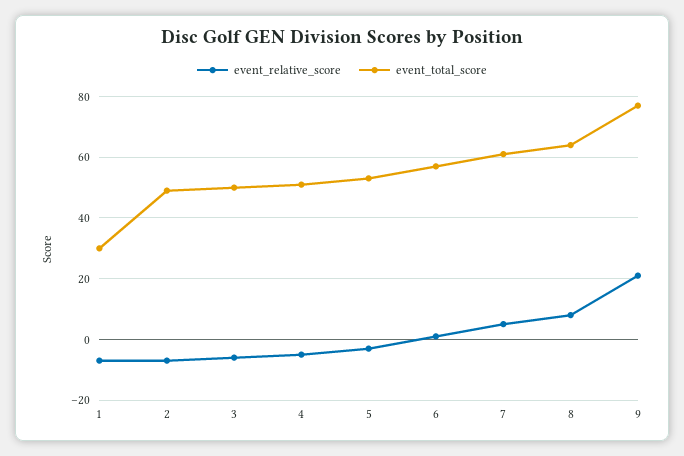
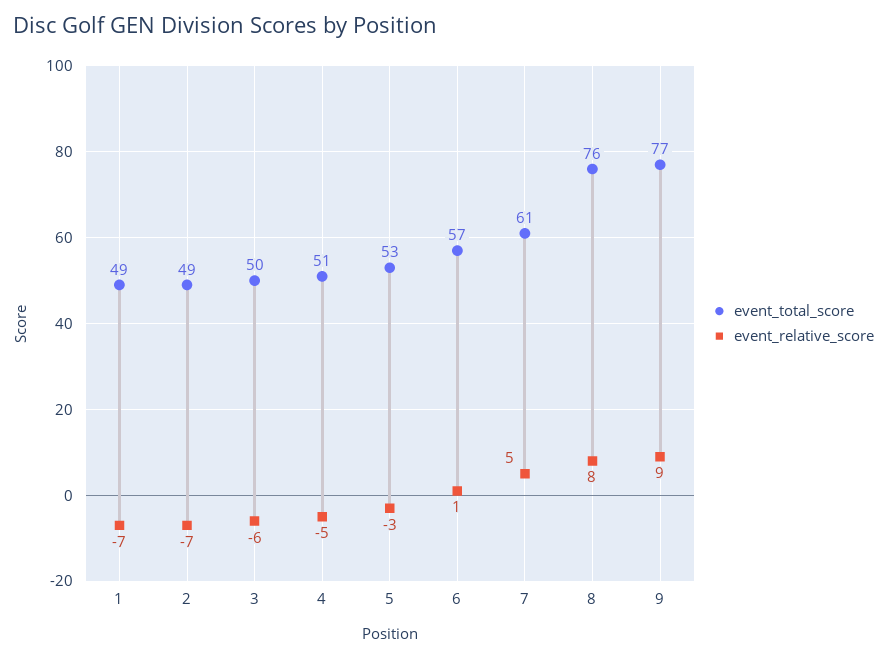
event_total_score, 1: 30 -> 49
event_total_score, 8: 65 -> 76
event_relative_score, 9: 20 -> 9

